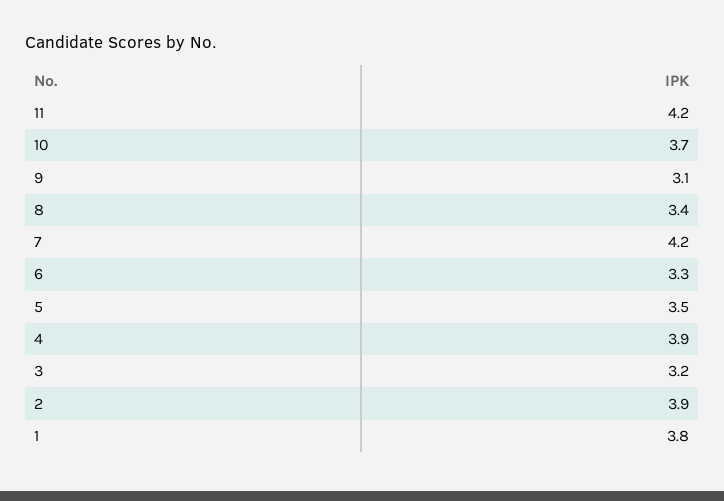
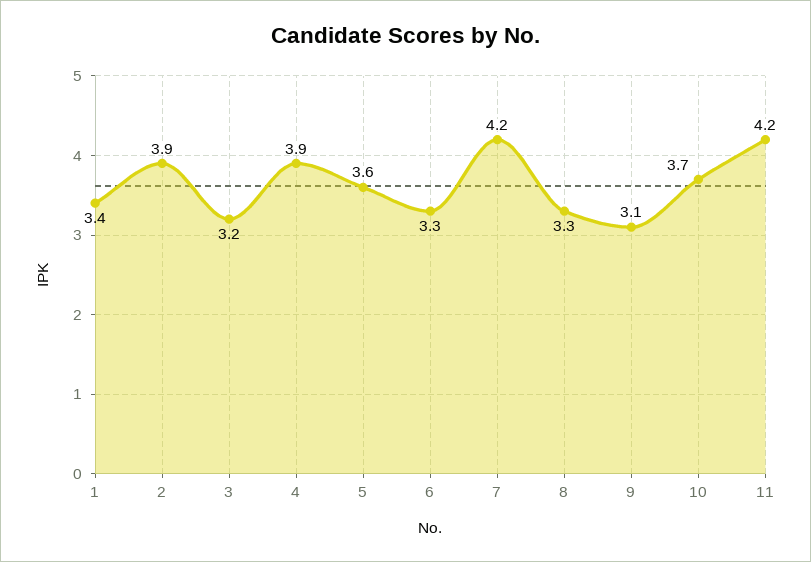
8: 3.4 -> 3.3
5: 3.5 -> 3.6
1: 3.8 -> 3.4

